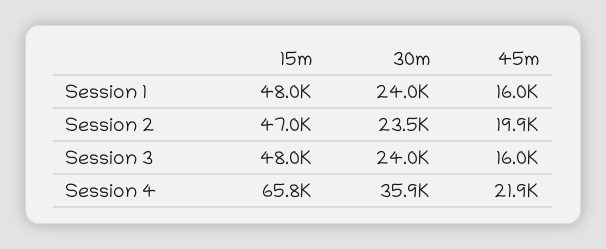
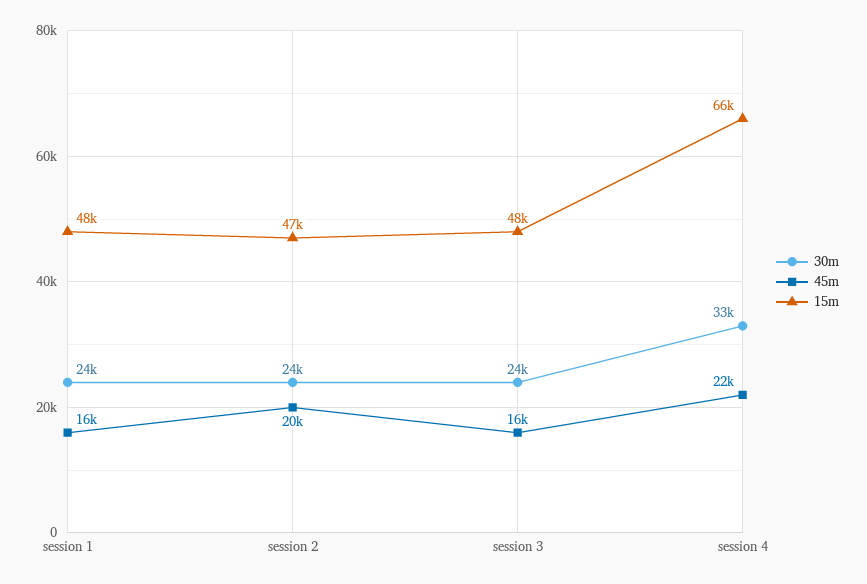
30m, Session 4: 35900 -> 33000

